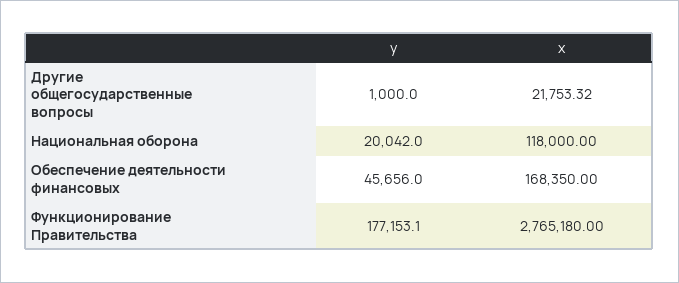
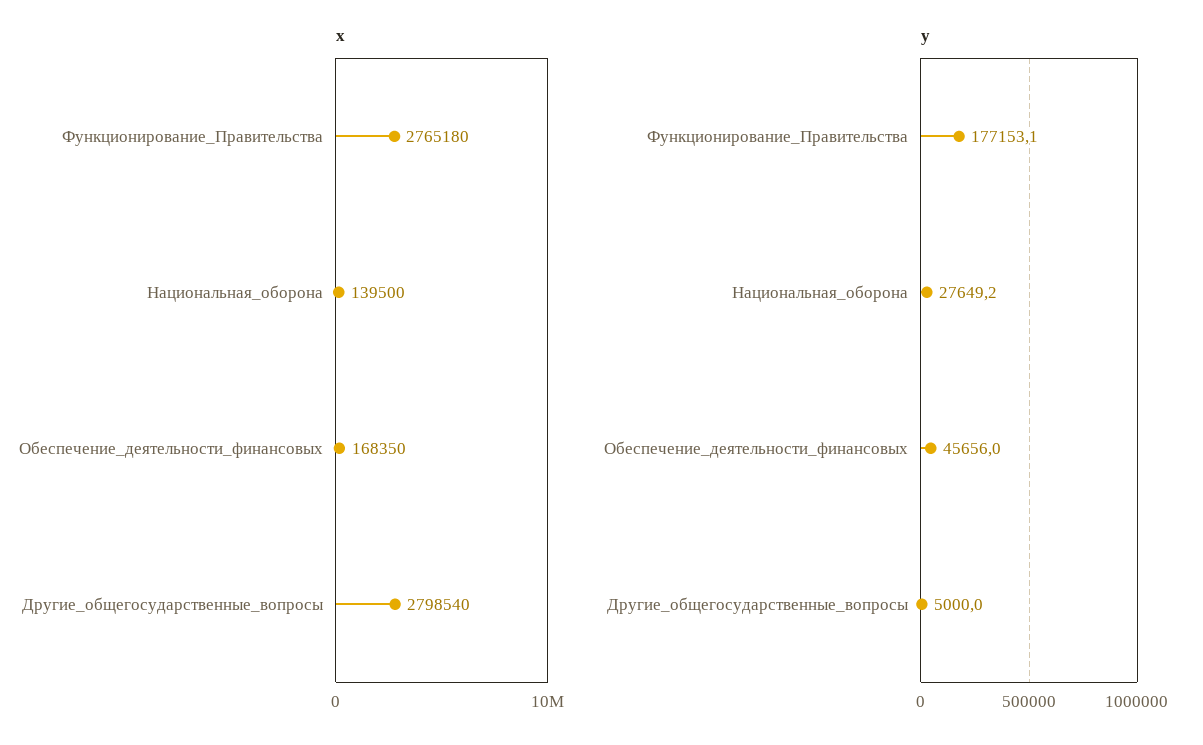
y, Другие общегосударственные вопросы: 1000 -> 5000
x, Другие общегосударственные вопросы: 21753.32 -> 2798540
y, Национальная оборона: 20042 -> 27649.2
x, Национальная оборона: 118000 -> 139500

